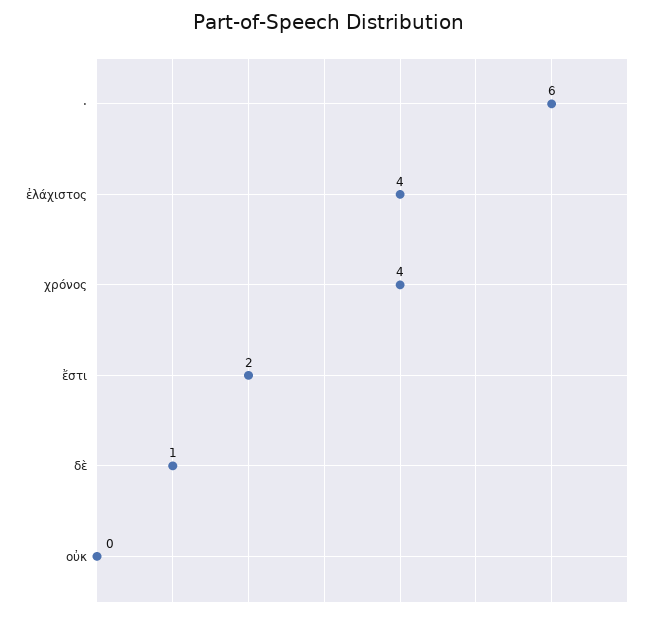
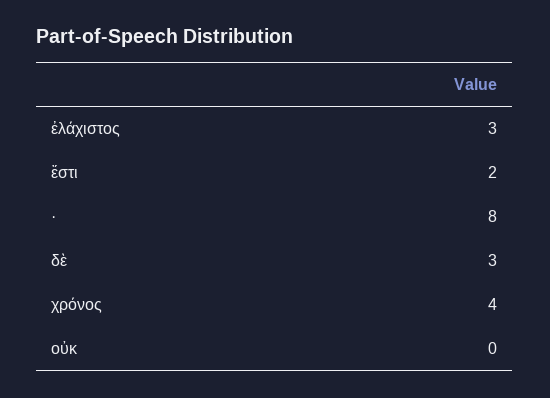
·: 6 -> 8
ἐλάχιστος: 4 -> 3
δὲ: 1 -> 3

